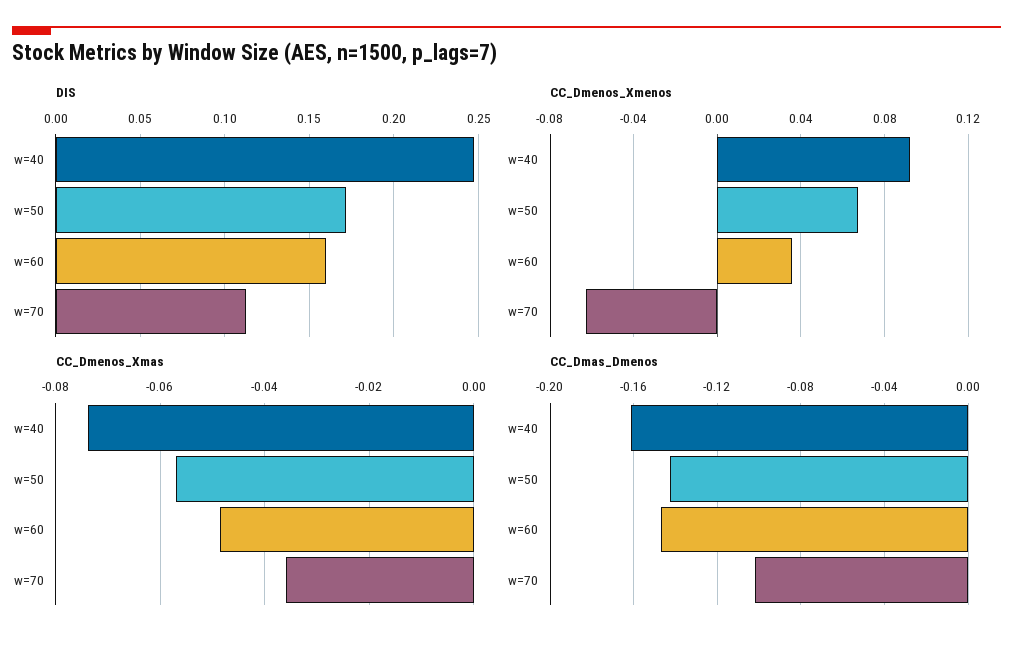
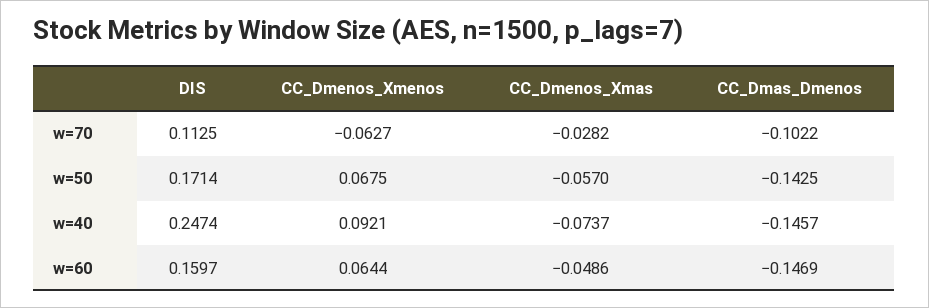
CC_Dmenos_Xmenos, w=60: 0.035 -> 0.0644
CC_Dmenos_Xmas, w=70: -0.036 -> -0.0282
CC_Dmas_Dmenos, w=40: -0.16 -> -0.1457

